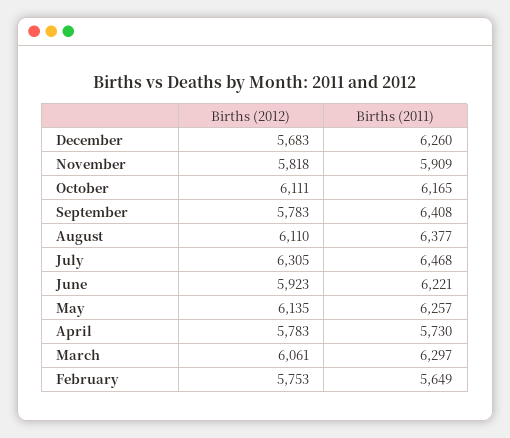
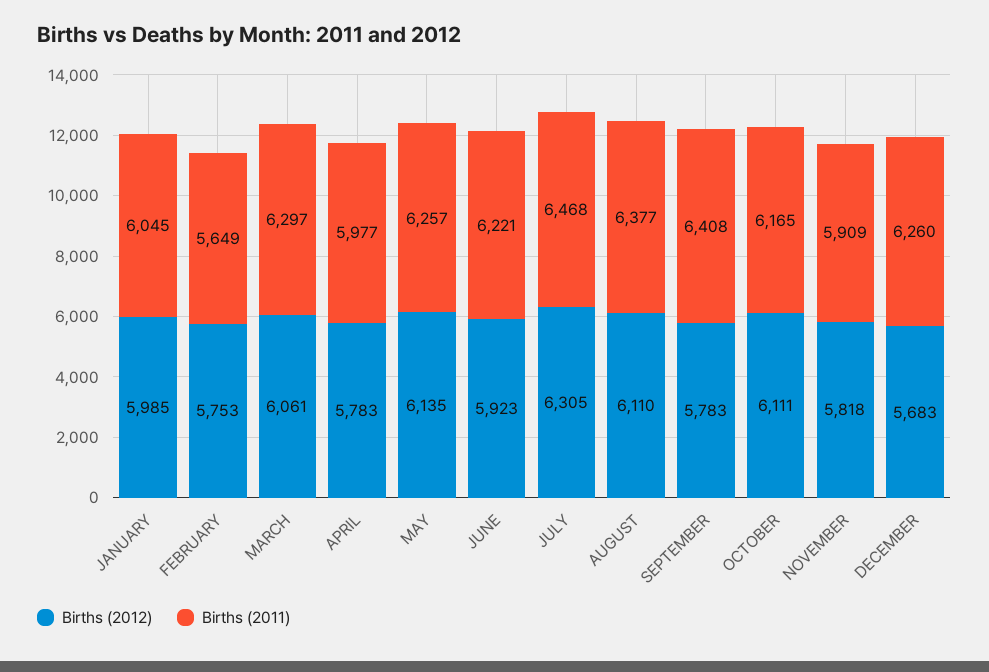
Births (2011), April: 5730 -> 5977
Births (2012), JANUARY: none -> 5985
Births (2011), JANUARY: none -> 6045

